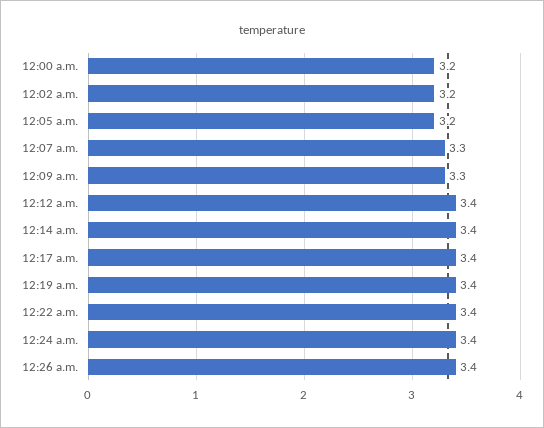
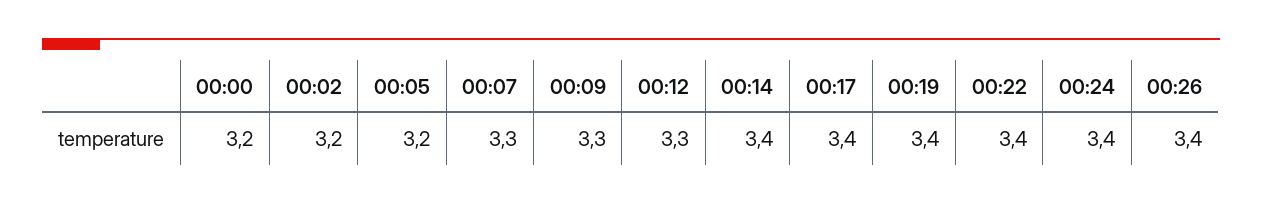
12:12 a.m.: 3.4 -> 3.3

